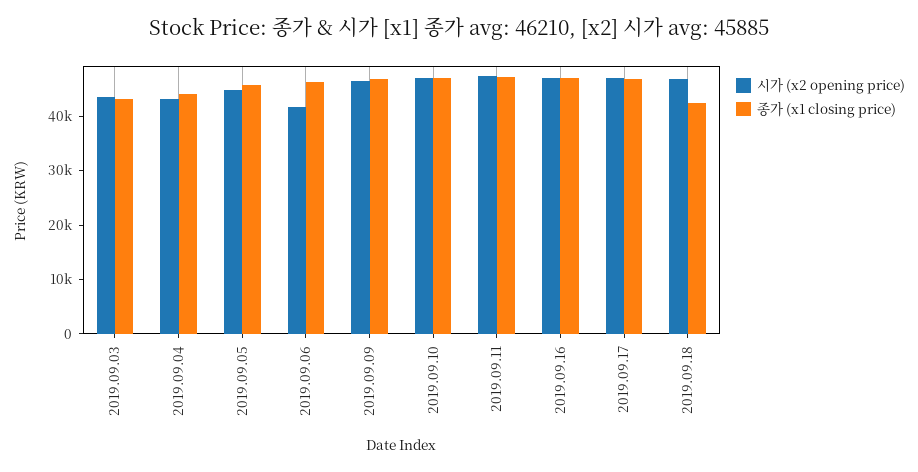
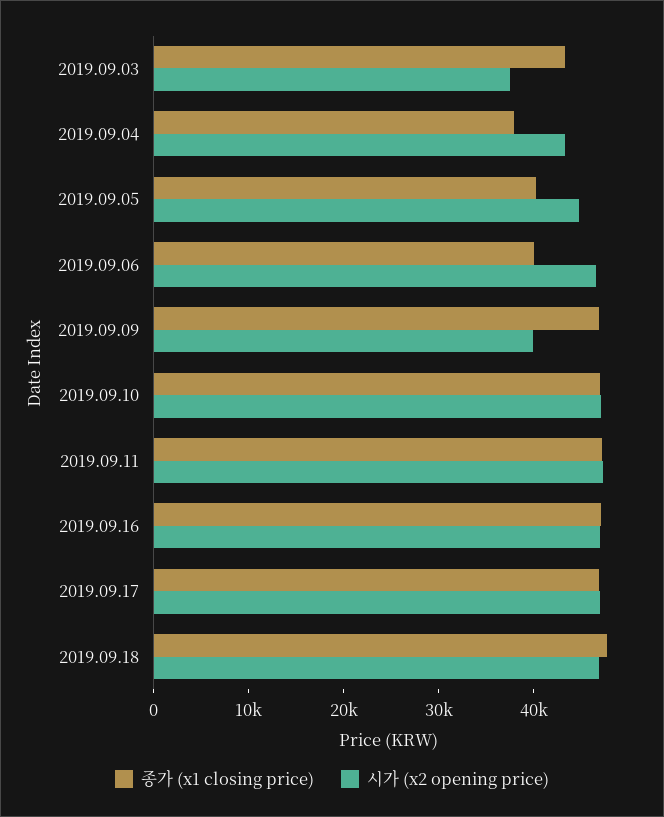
시가 (x2 opening price), 2019.09.03: 44000 -> 38000
종가 (x1 closing price), 2019.09.04: 44000 -> 38000
종가 (x1 closing price), 2019.09.05: 46000 -> 40000
시가 (x2 opening price), 2019.09.06: 42000 -> 46000
종가 (x1 closing price), 2019.09.06: 46000 -> 40000
시가 (x2 opening price), 2019.09.09: 46000 -> 40000
종가 (x1 closing price), 2019.09.18: 42000 -> 48000

